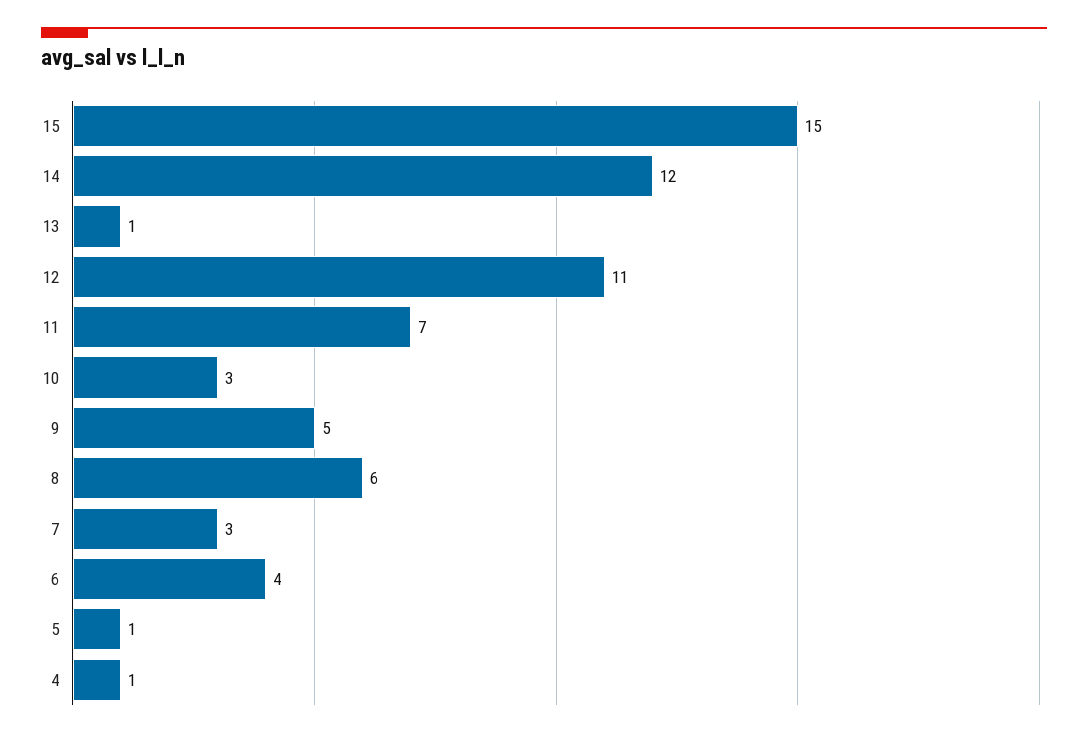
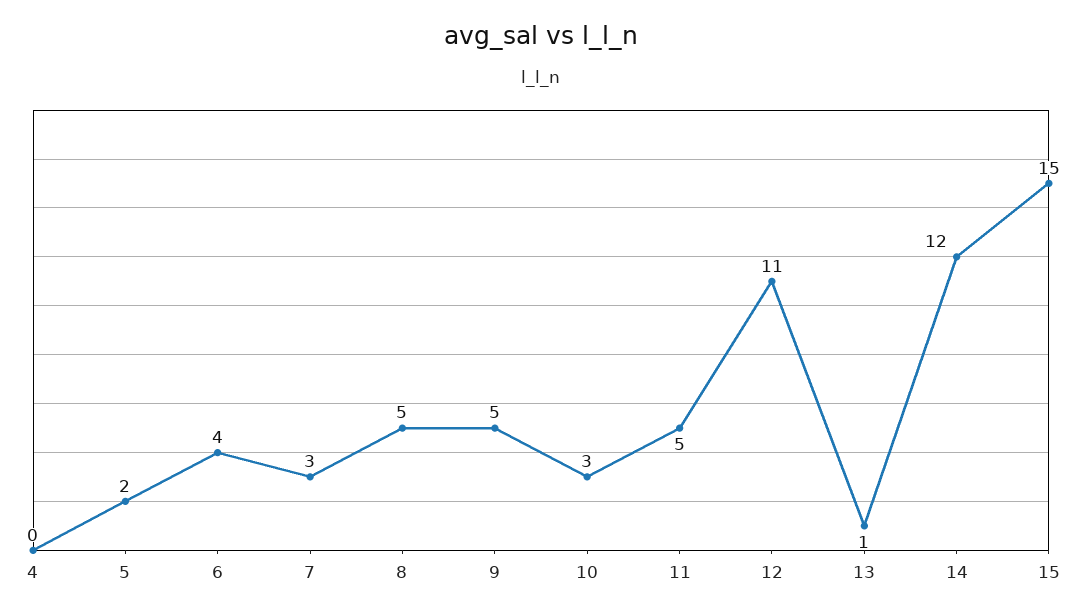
11: 7 -> 5
8: 6 -> 5
5: 1 -> 2
4: 1 -> 0

